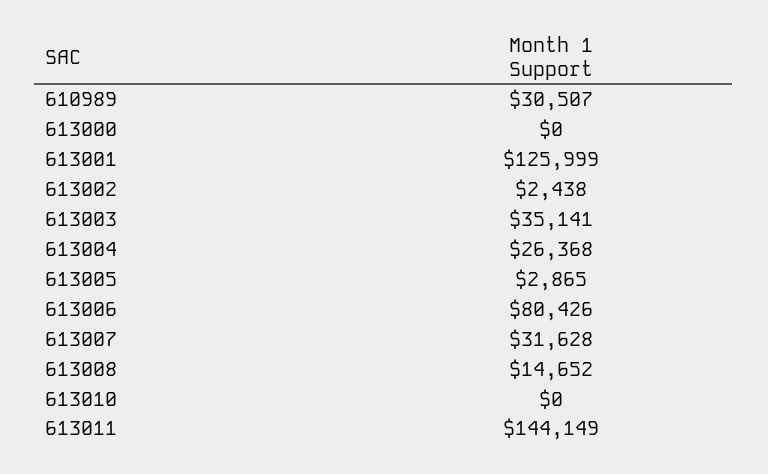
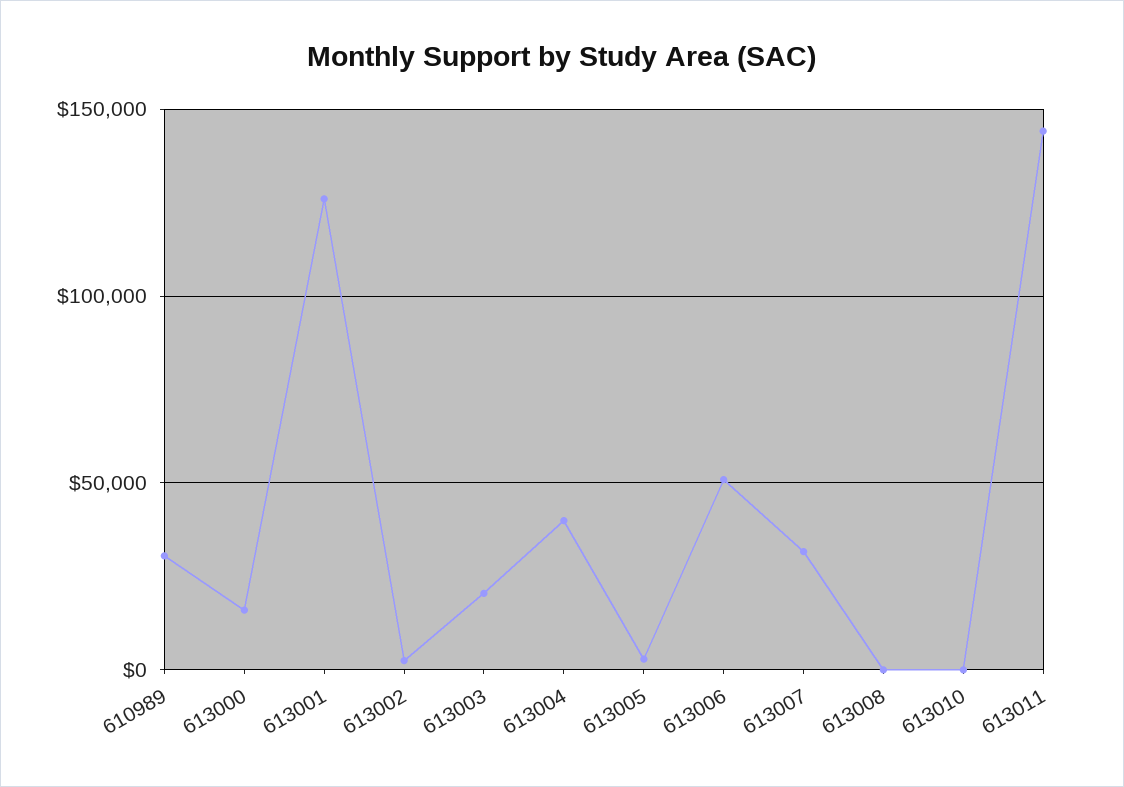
613000: 0 -> 15000
613003: 35141 -> 20000
613004: 26368 -> 40000
613006: 80426 -> 50000
613008: 14652 -> 0

